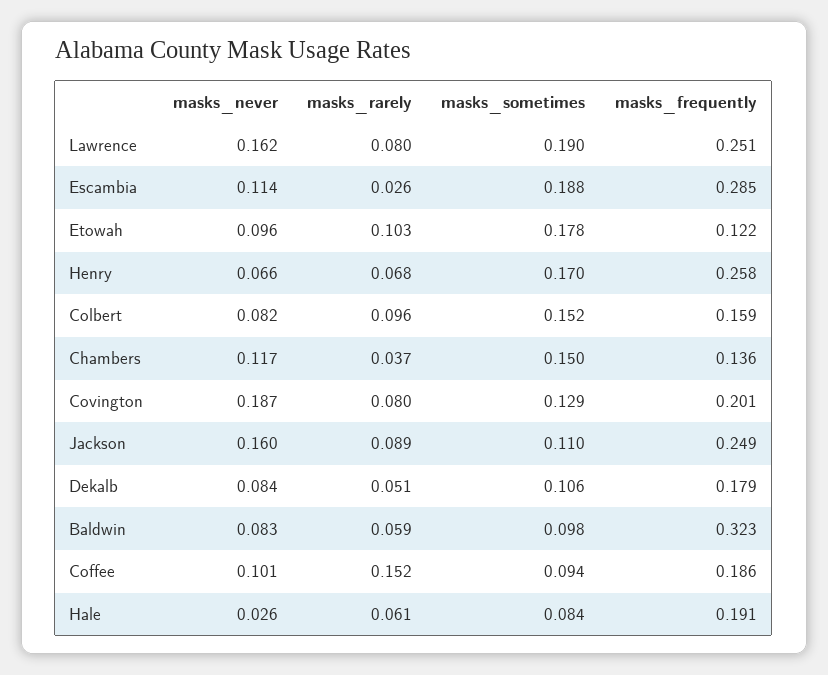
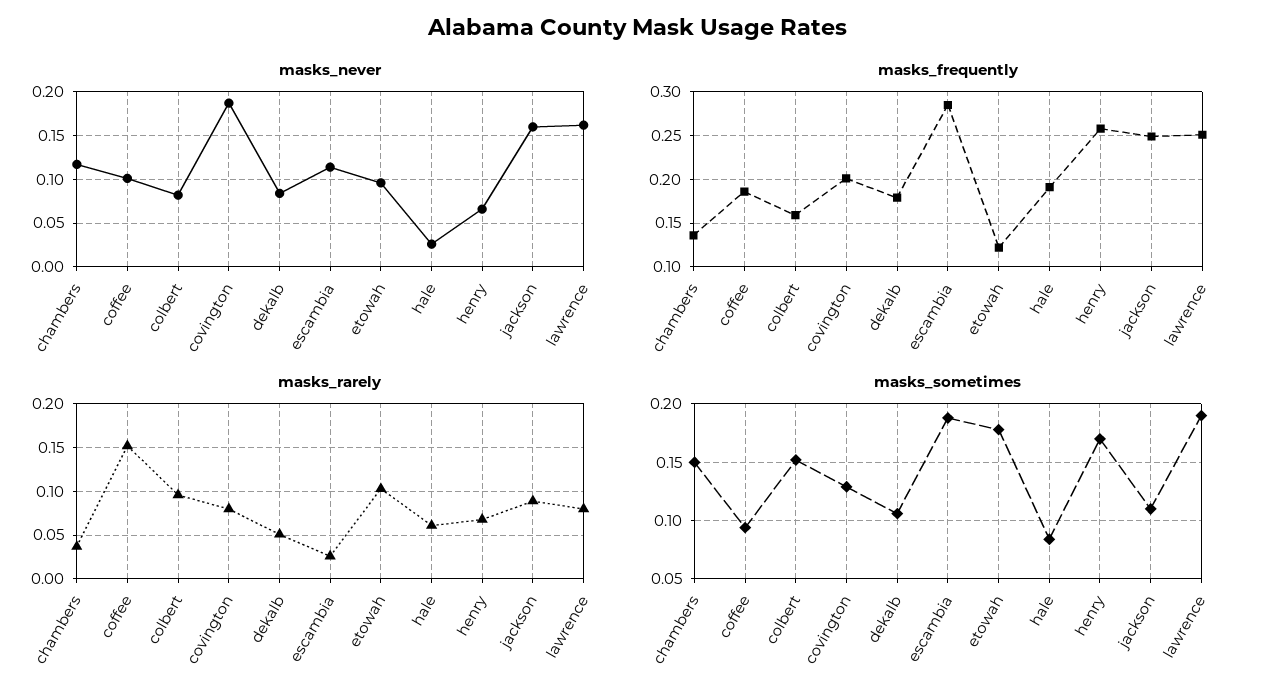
masks_never, Baldwin: 0.083 -> none
masks_rarely, Baldwin: 0.059 -> none
masks_sometimes, Baldwin: 0.098 -> none
masks_frequently, Baldwin: 0.323 -> none

